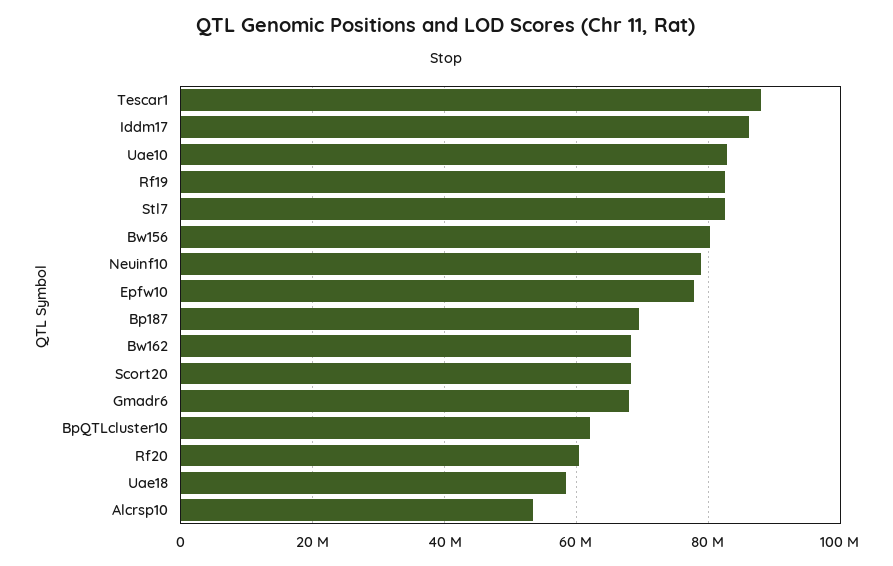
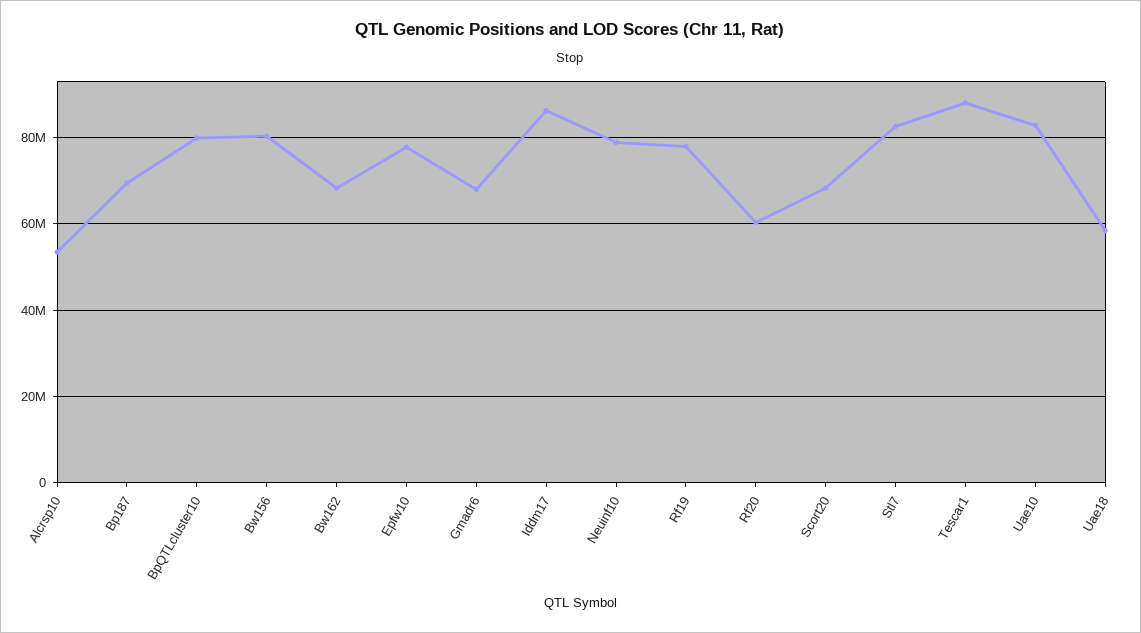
Rf19: 82000000 -> 78000000
BpQTLcluster10: 62000000 -> 80000000

